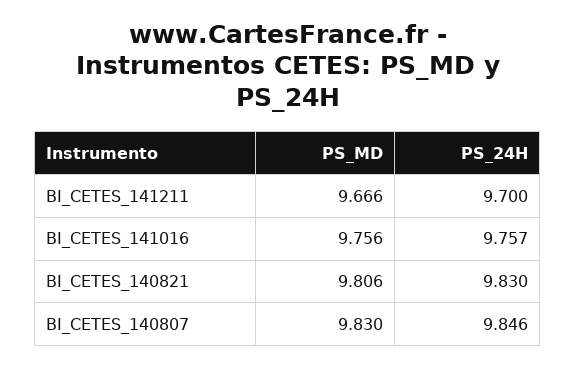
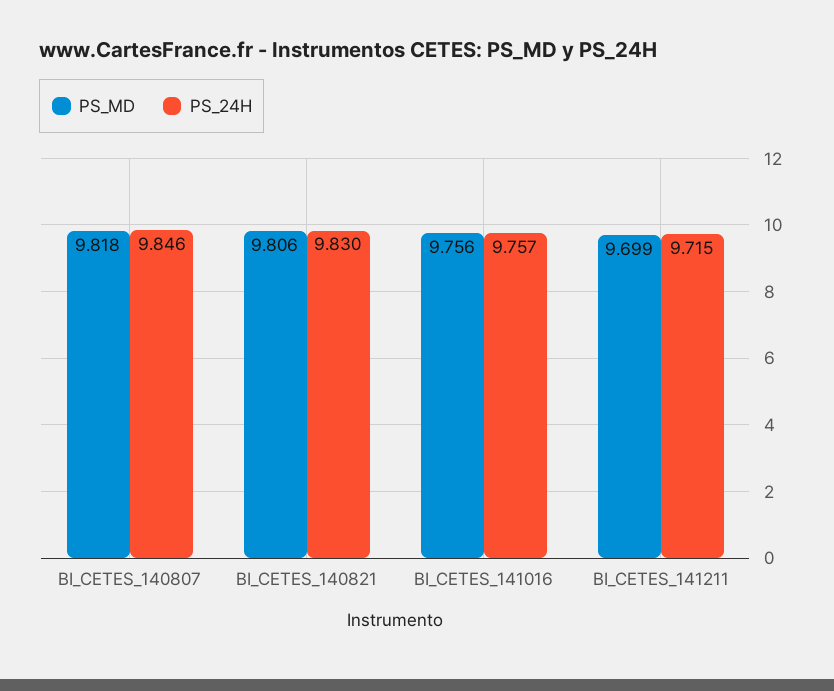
PS_MD, BI_CETES_141211: 9.666 -> 9.699
PS_24H, BI_CETES_141211: 9.7 -> 9.715
PS_MD, BI_CETES_140807: 9.83 -> 9.818

